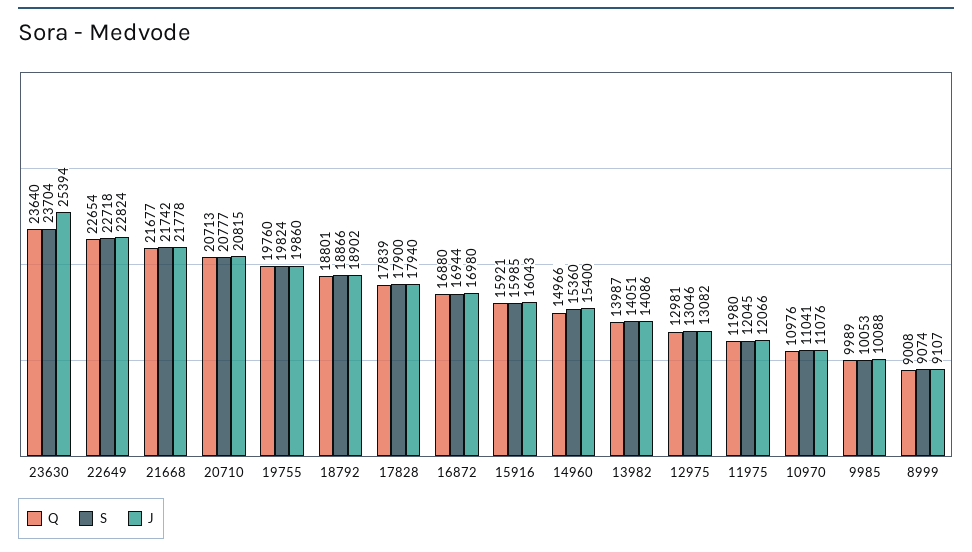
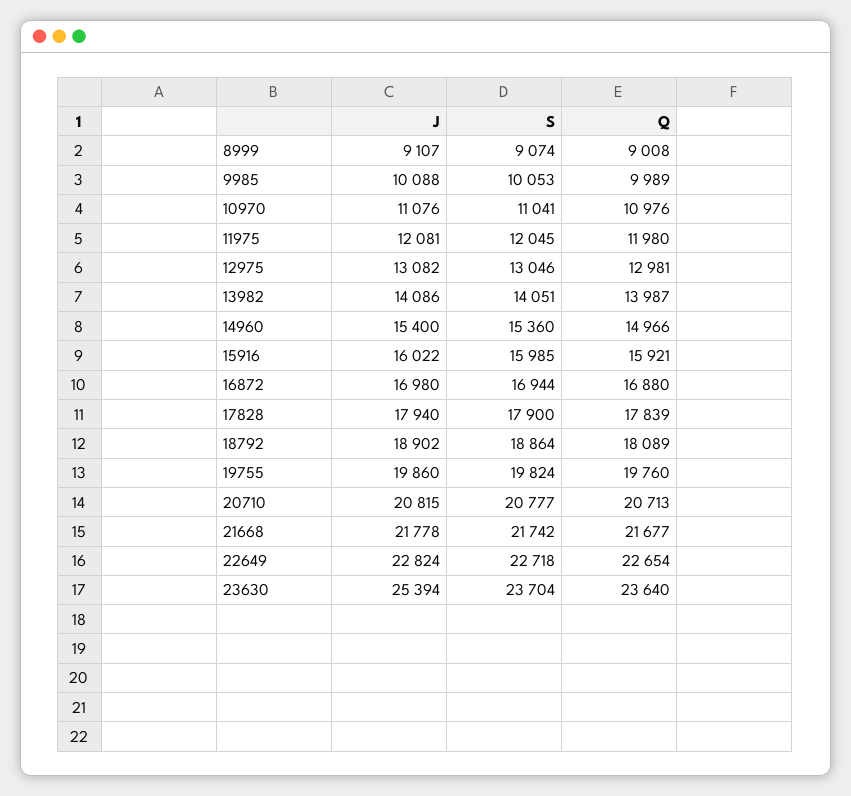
Q, 18792: 18801 -> 18089
S, 18792: 18866 -> 18864
J, 15916: 16043 -> 16022
J, 11975: 12066 -> 12081

